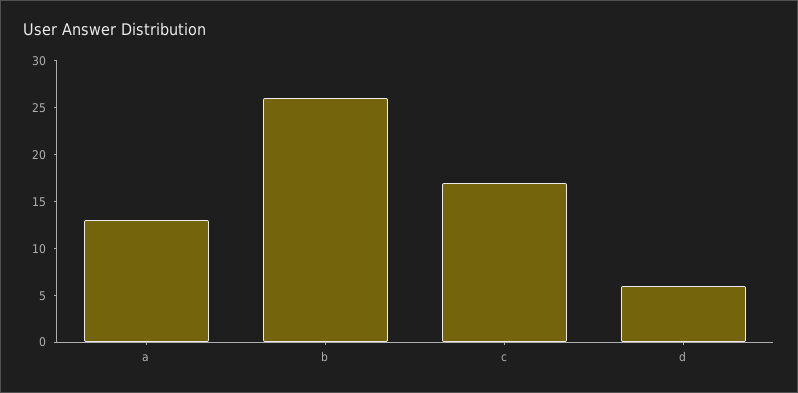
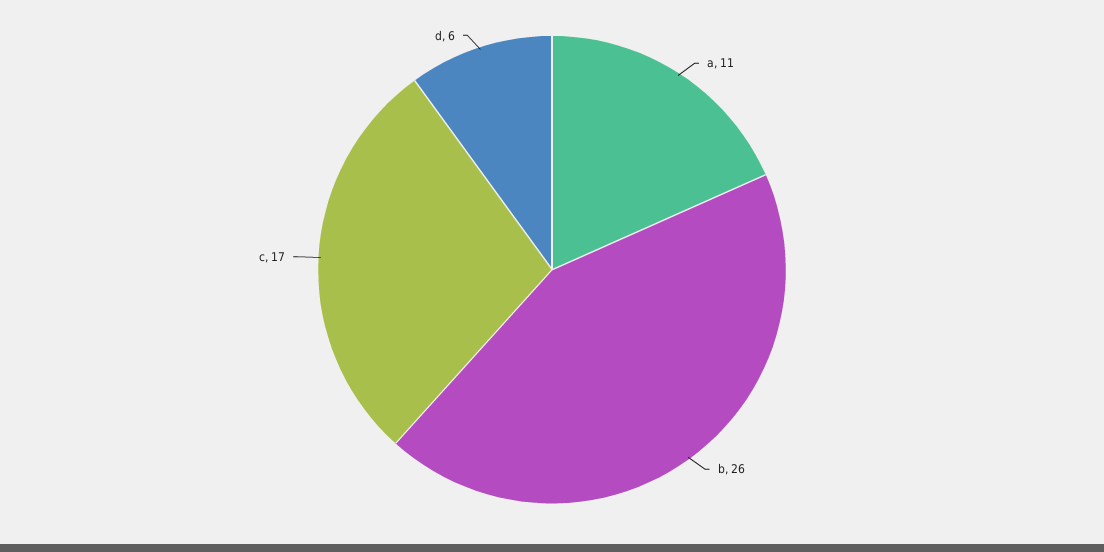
a: 13 -> 11

